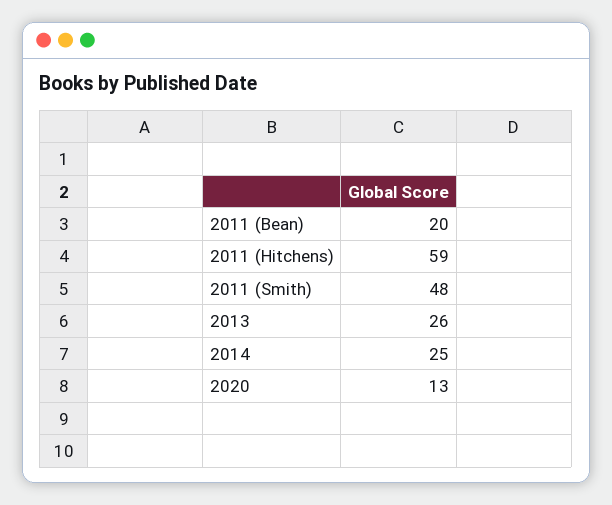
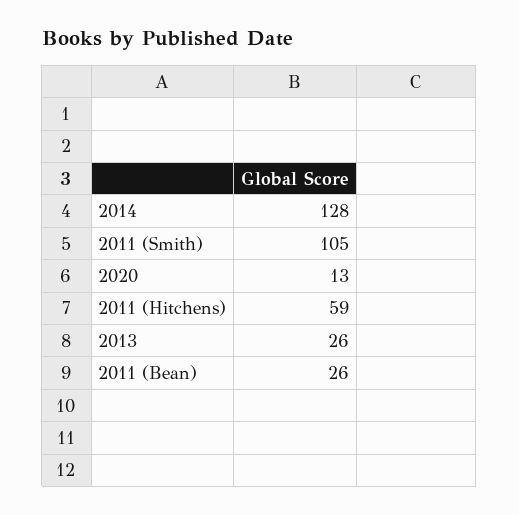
2011 (Bean): 20 -> 26
2011 (Smith): 48 -> 105
2014: 25 -> 128

